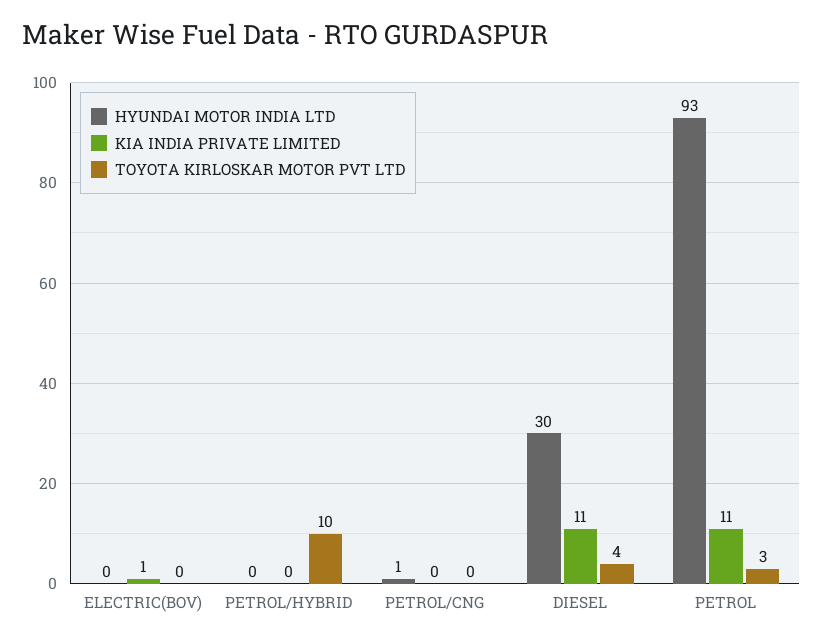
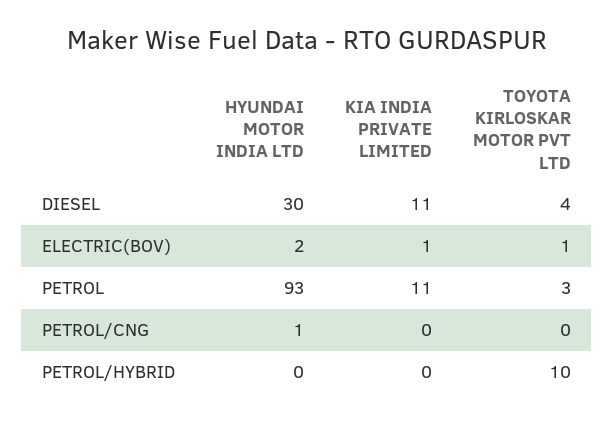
HYUNDAI MOTOR INDIA LTD, ELECTRIC(BOV): 0 -> 2
TOYOTA KIRLOSKAR MOTOR PVT LTD, ELECTRIC(BOV): 0 -> 1

